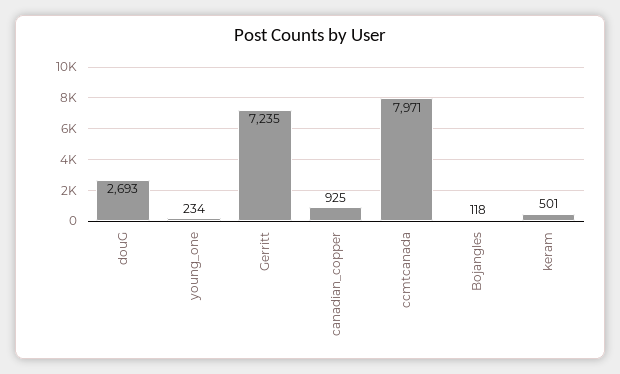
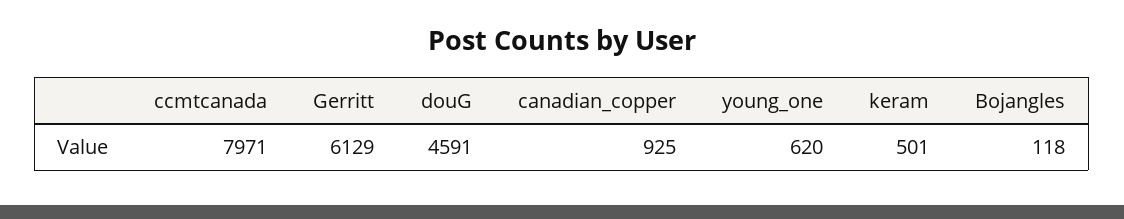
douG: 2693 -> 4591
young_one: 234 -> 620
Gerritt: 7235 -> 6129

